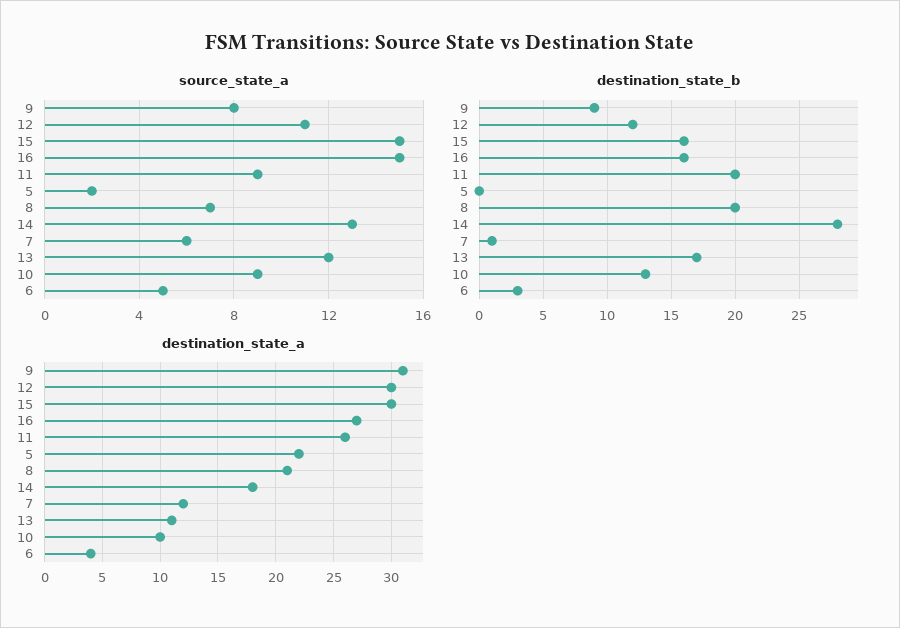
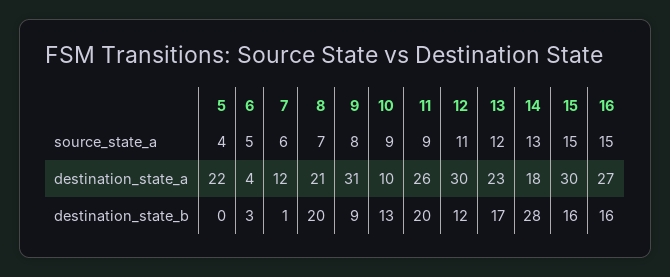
source_state_a, 5: 2 -> 4
destination_state_a, 13: 11 -> 23

